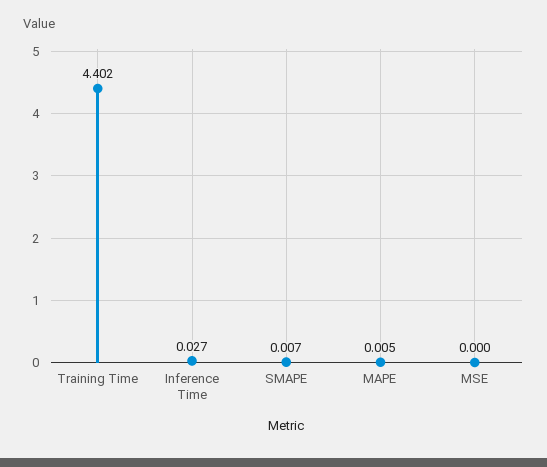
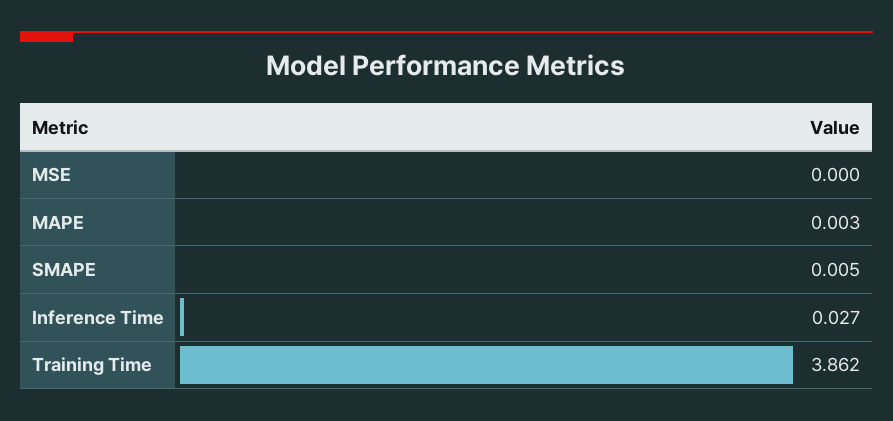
Training Time: 4.402 -> 3.862
SMAPE: 0.007 -> 0.005
MAPE: 0.005 -> 0.003

